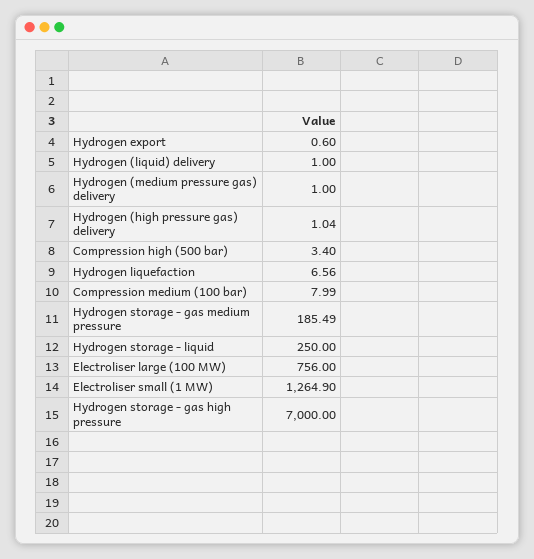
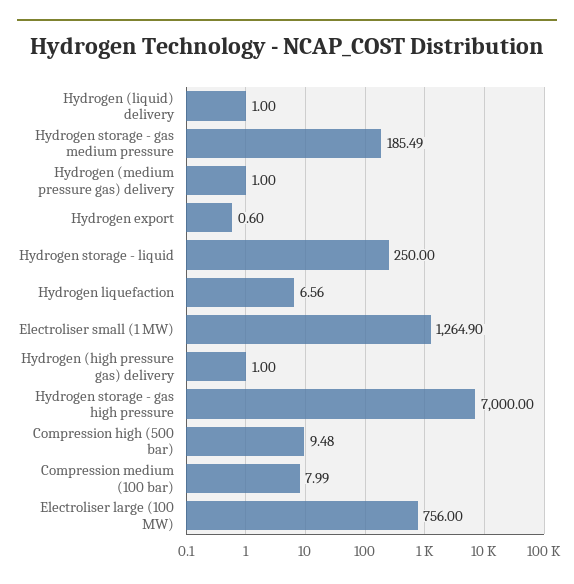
Hydrogen (high pressure gas) delivery: 1.04 -> 1
Compression high (500 bar): 3.4 -> 9.48

